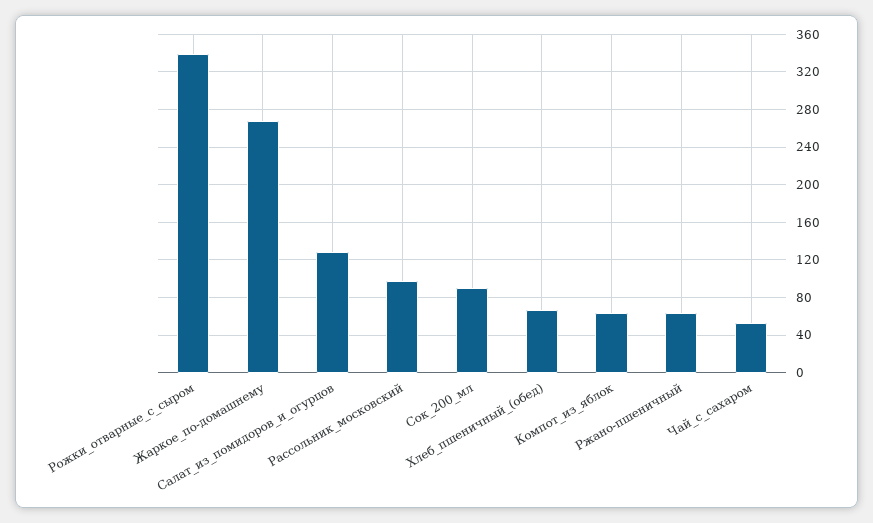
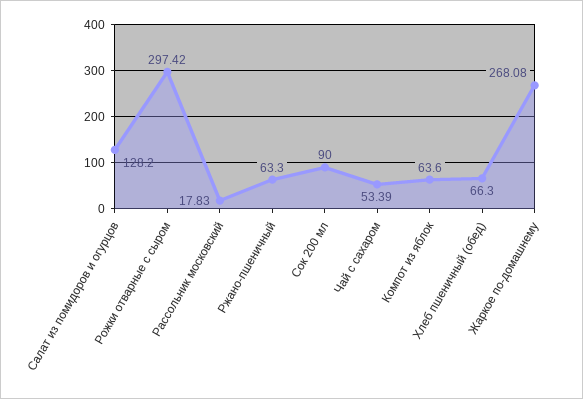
Рожки_отварные_с_сыром: 340 -> 297.42
Рассольник_московский: 100 -> 17.83

